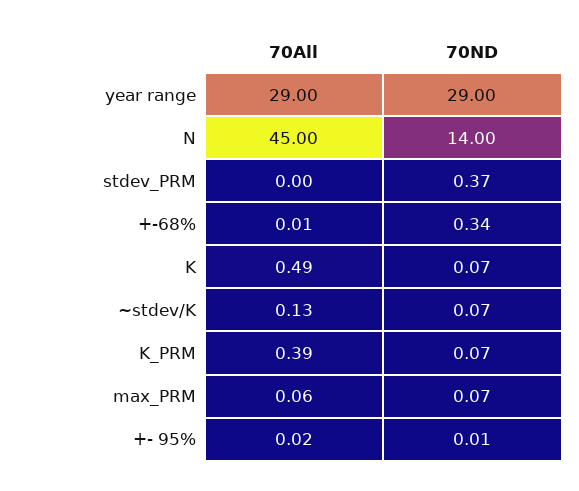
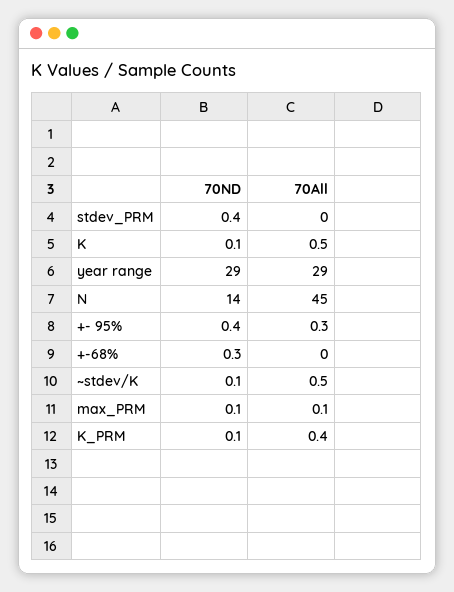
70All, ~stdev/K: 0.13 -> 0.5
70All, +- 95%: 0.02 -> 0.3
70ND, +- 95%: 0.01 -> 0.4

